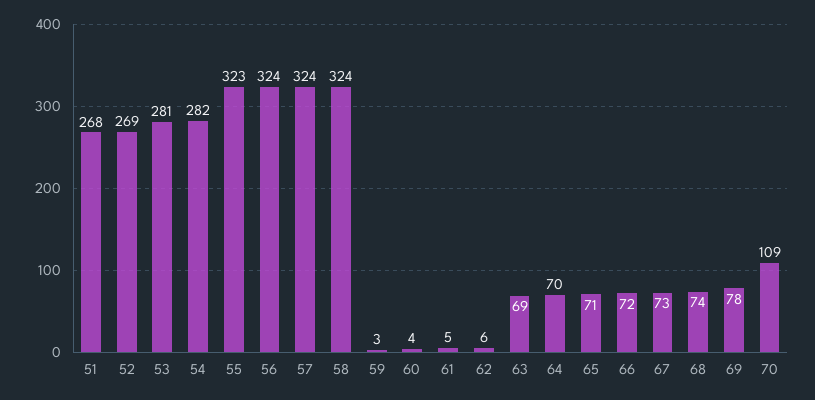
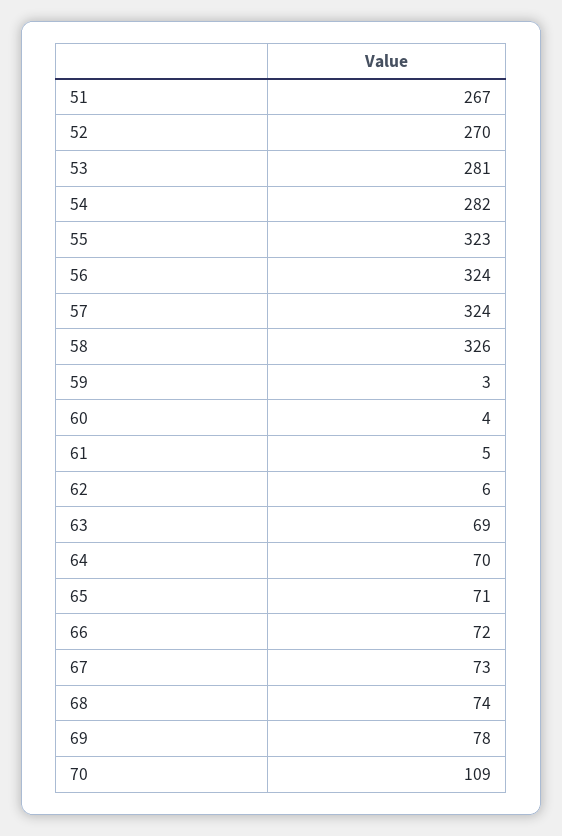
51: 268 -> 267
52: 269 -> 270
58: 324 -> 326

